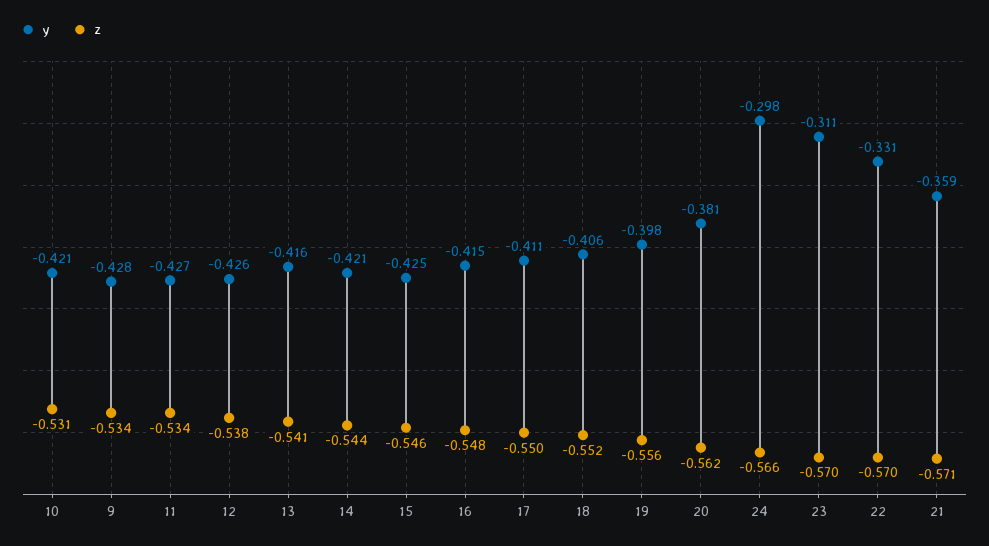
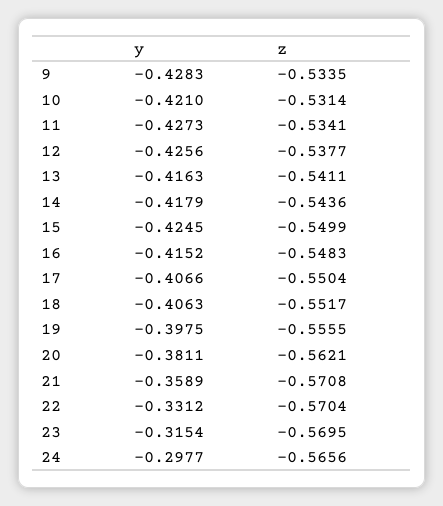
y, 14: -0.421 -> -0.4179
z, 15: -0.546 -> -0.5499
y, 17: -0.411 -> -0.4066
y, 23: -0.311 -> -0.3154

